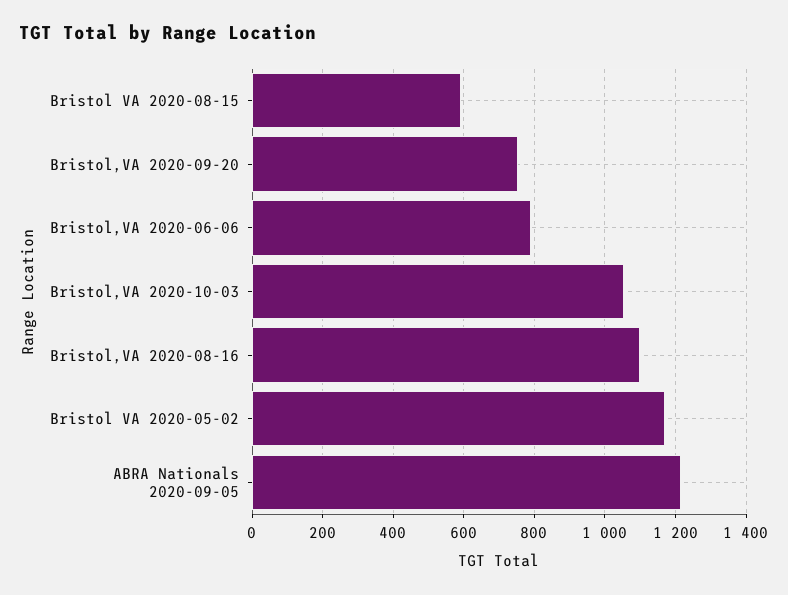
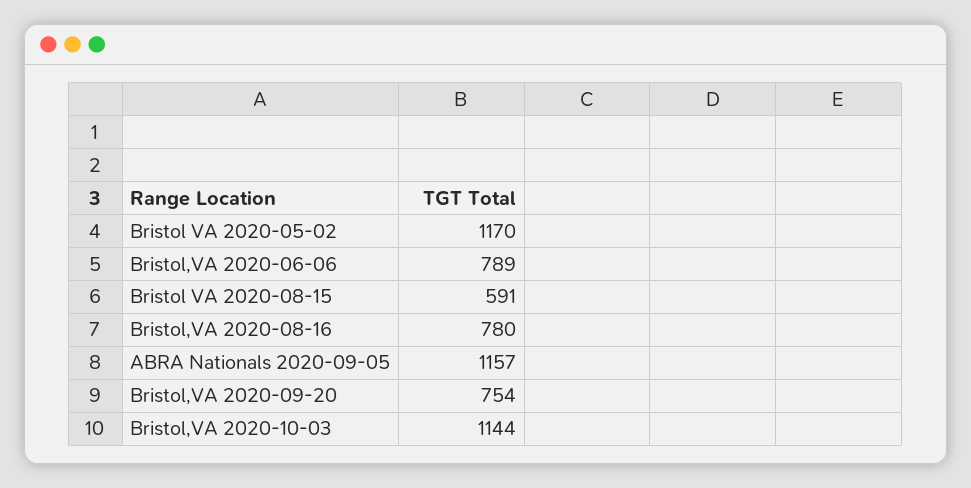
Bristol,VA 2020-10-03: 1060 -> 1144
Bristol,VA 2020-08-16: 1100 -> 780
ABRA Nationals 2020-09-05: 1220 -> 1157

